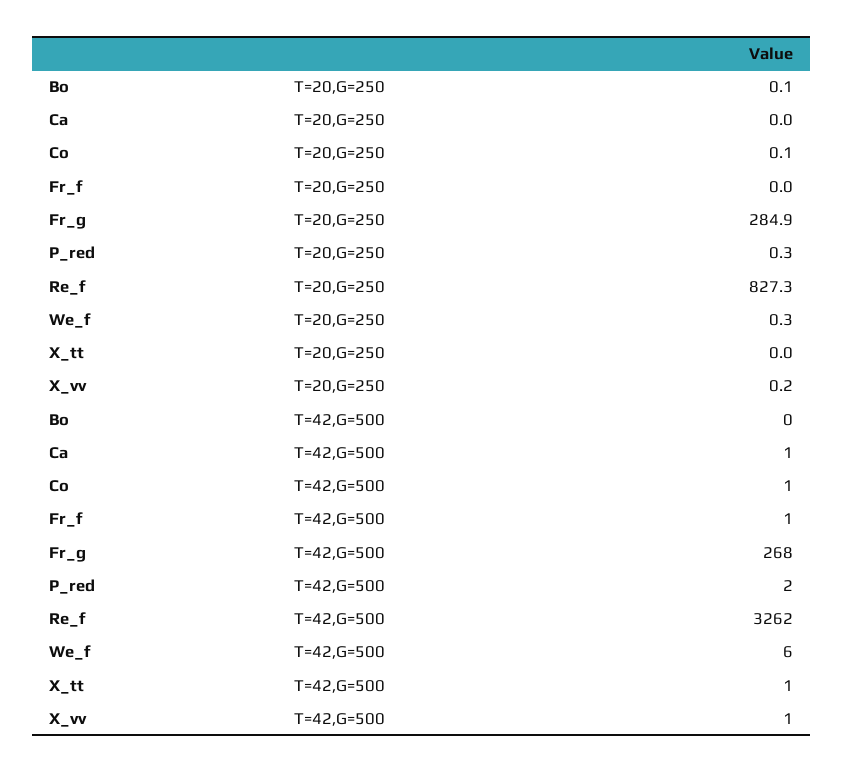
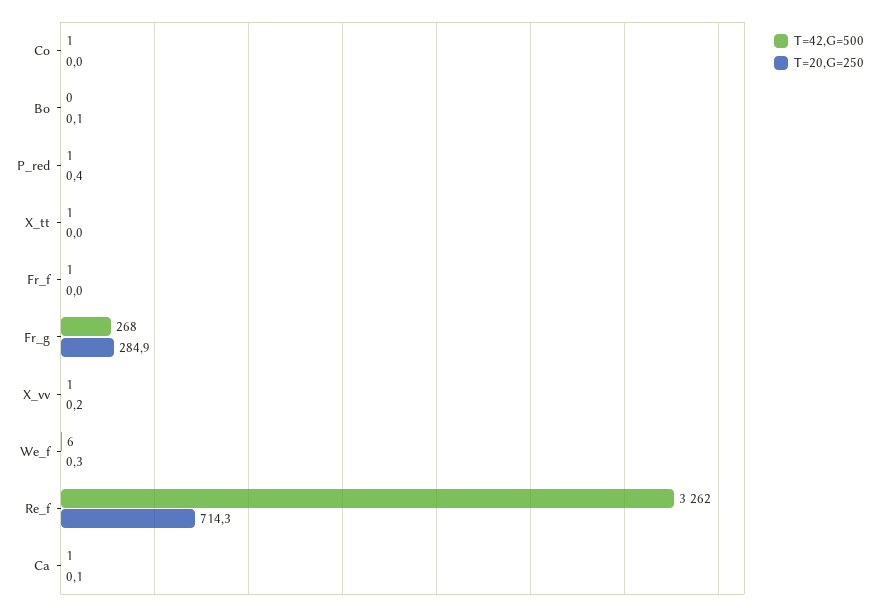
T=20,G=250, Ca: 0 -> 0.1
T=20,G=250, Co: 0.1 -> 0
T=20,G=250, P_red: 0.3 -> 0.4
T=20,G=250, Re_f: 827.3 -> 714.3
T=42,G=500, P_red: 2 -> 1

